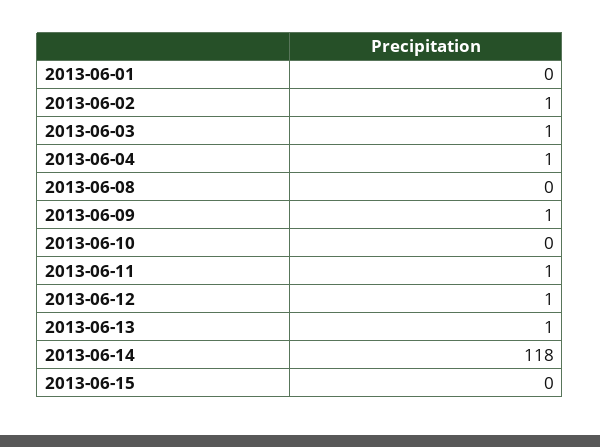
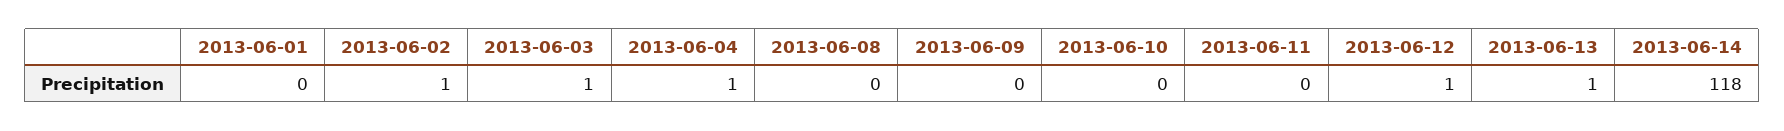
2013-06-09: 1 -> 0
2013-06-11: 1 -> 0
2013-06-15: 0 -> none

